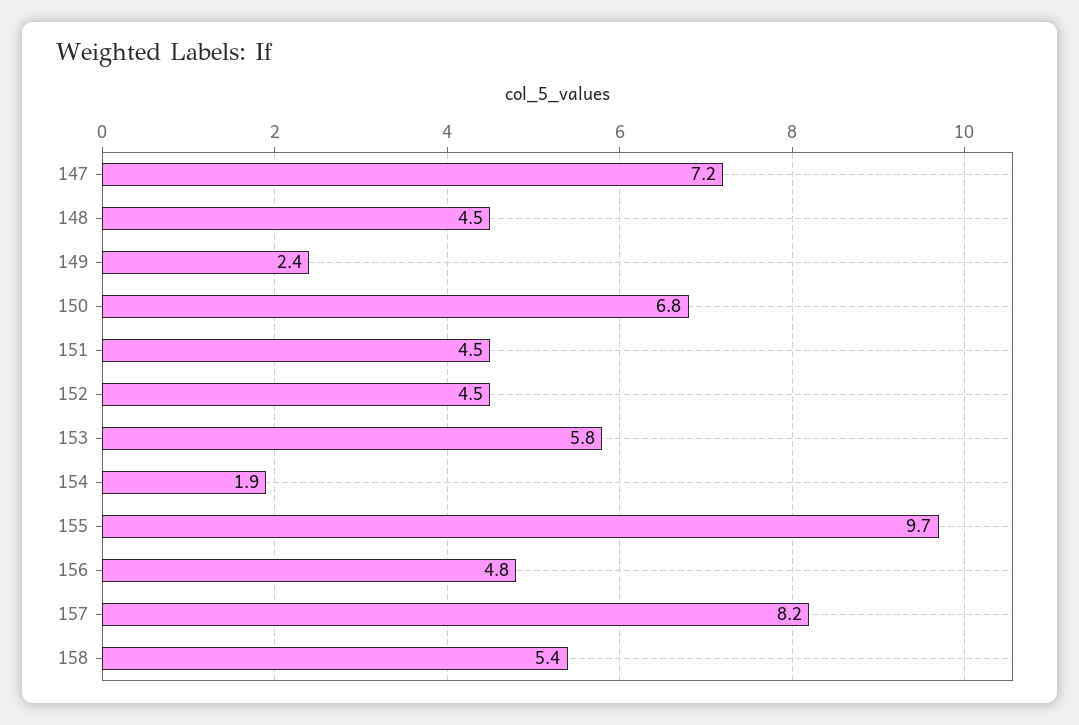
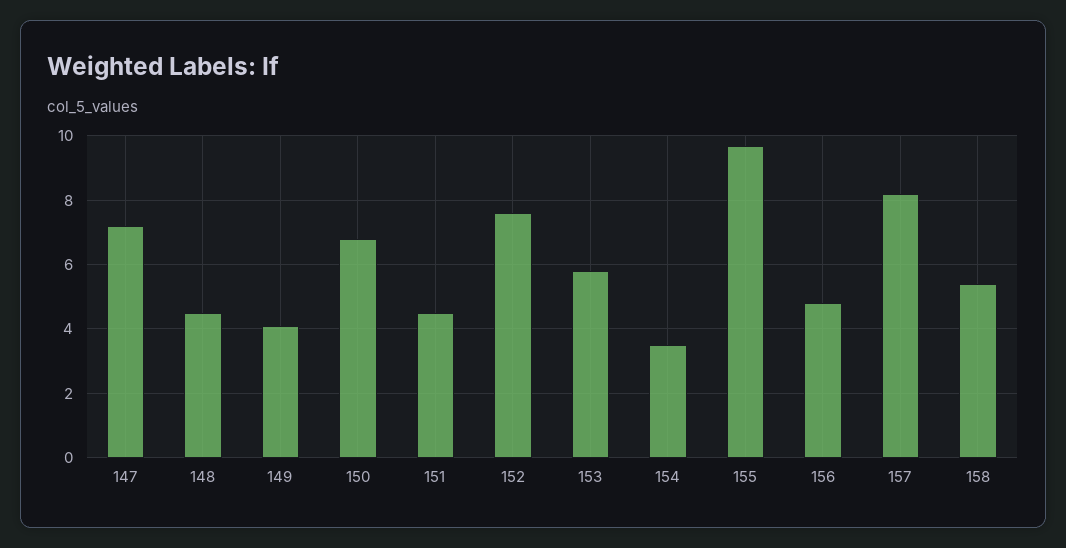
149: 2.4 -> 4
152: 4.5 -> 7.5
154: 1.9 -> 3.5

